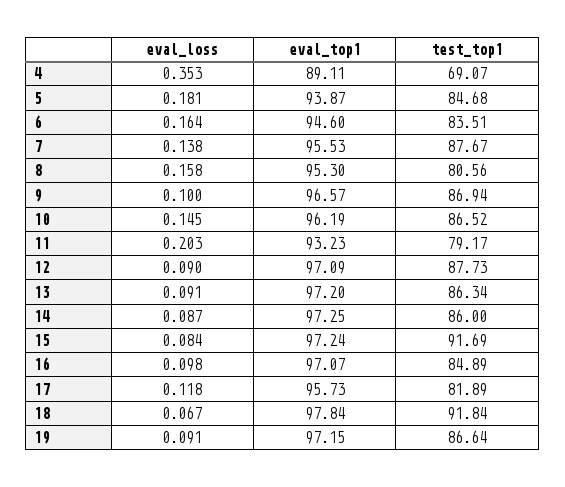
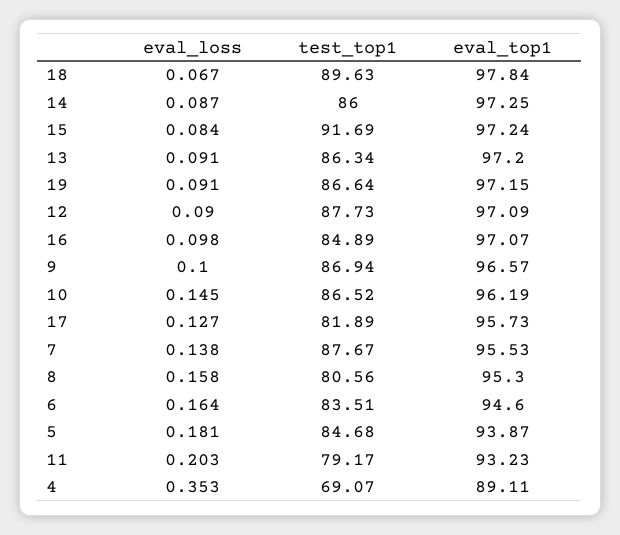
eval_loss, 17: 0.118 -> 0.127
test_top1, 18: 91.84 -> 89.63

